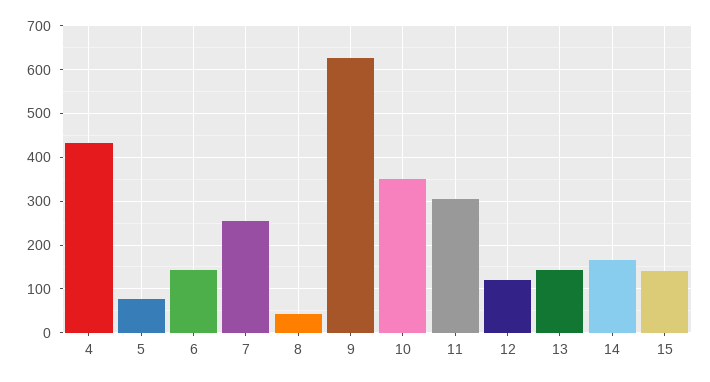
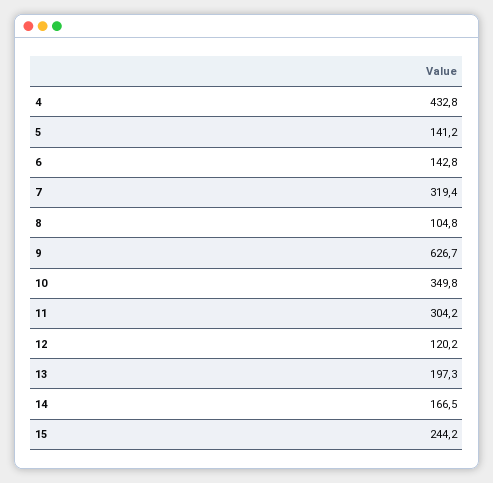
5: 80 -> 141.2
7: 260 -> 319.4
8: 40 -> 104.8
13: 140 -> 197.3
15: 140 -> 244.2

